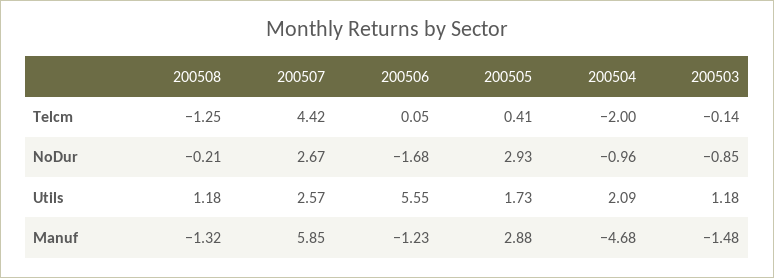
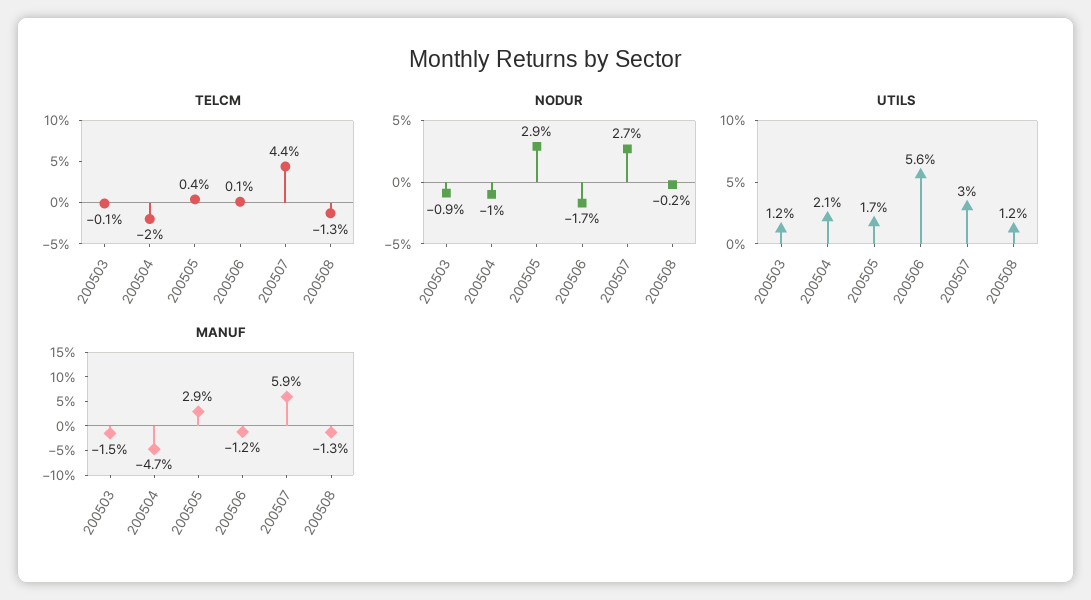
Utils, 200507: 2.57 -> 3

